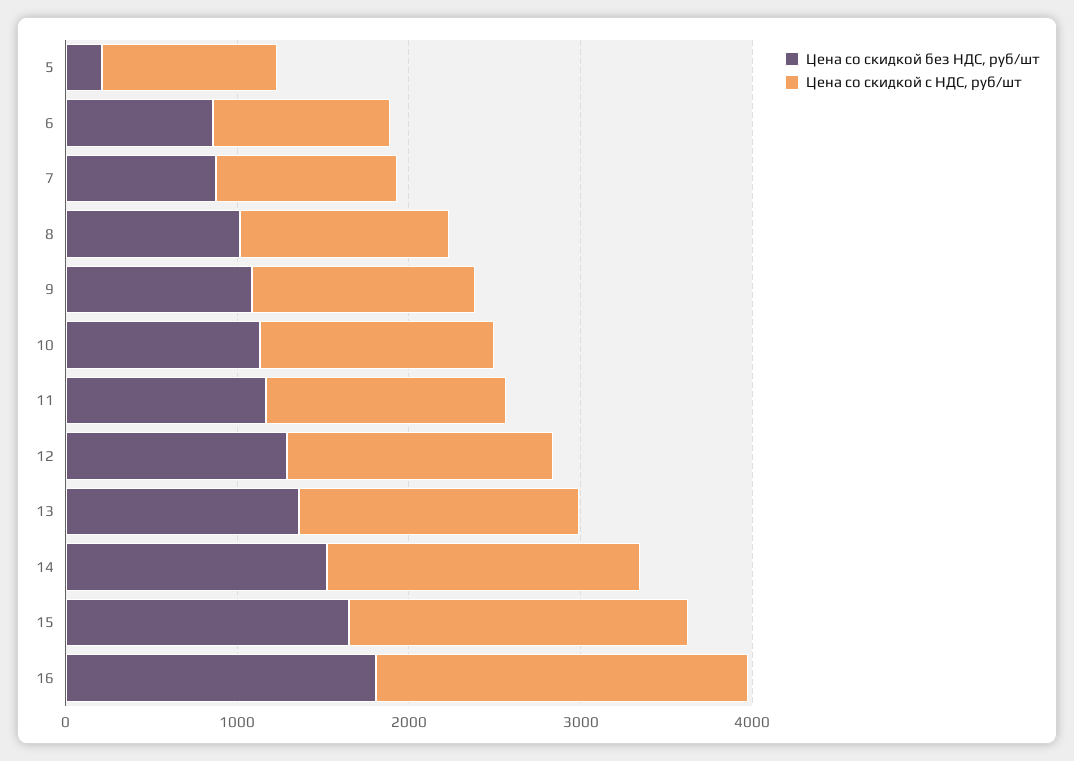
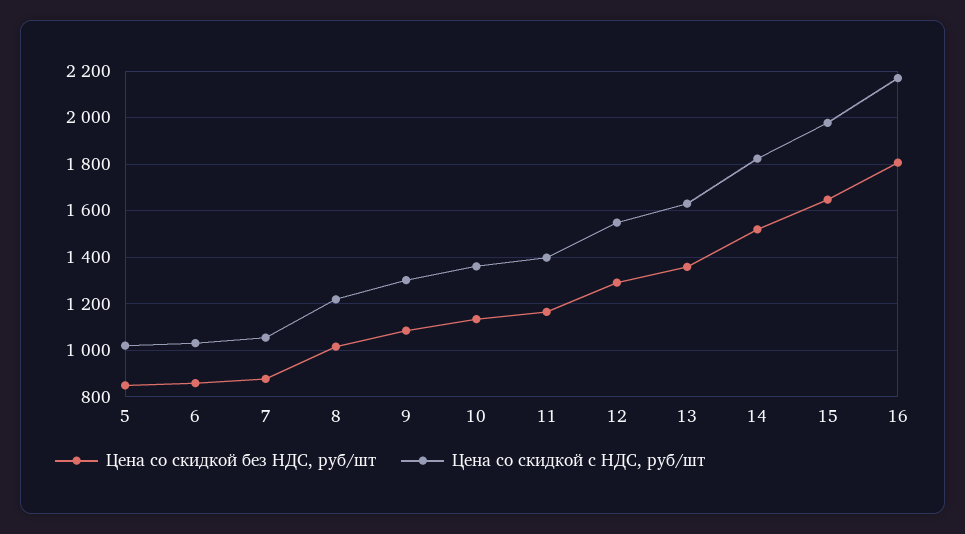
Цена со скидкой без НДС, руб/шт, 5: 200 -> 850

